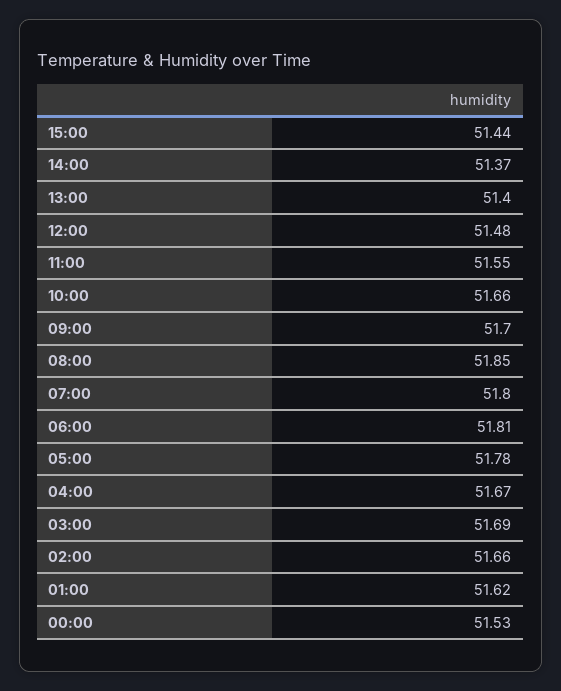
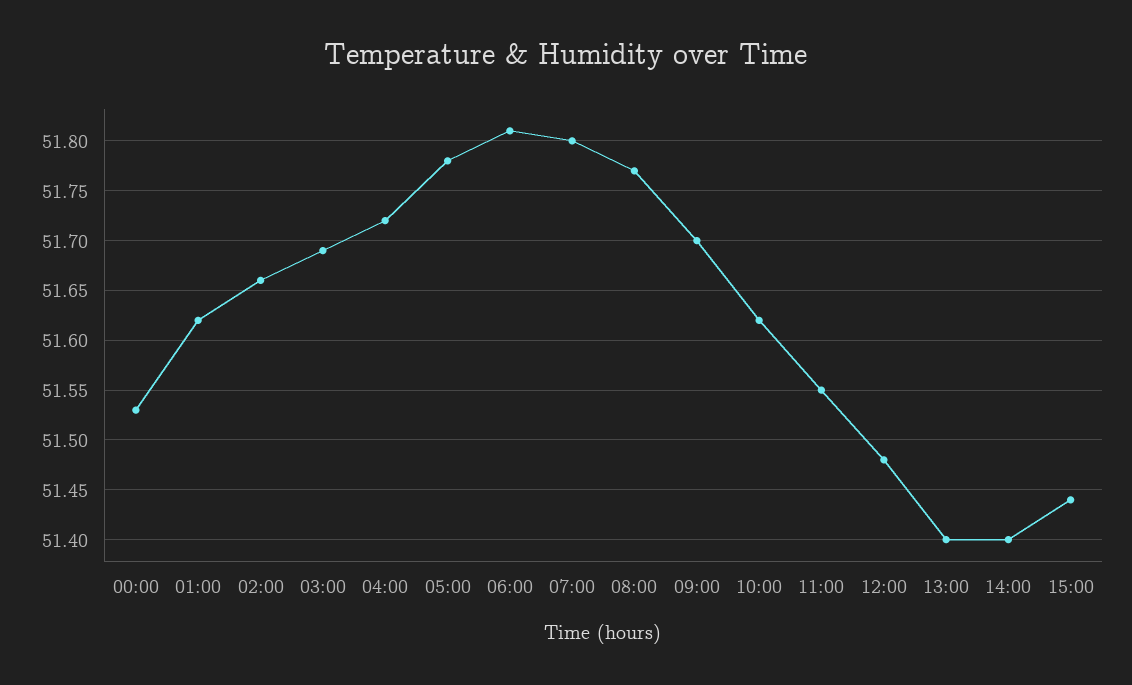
14:00: 51.37 -> 51.4
10:00: 51.66 -> 51.62
08:00: 51.85 -> 51.77
04:00: 51.67 -> 51.72

